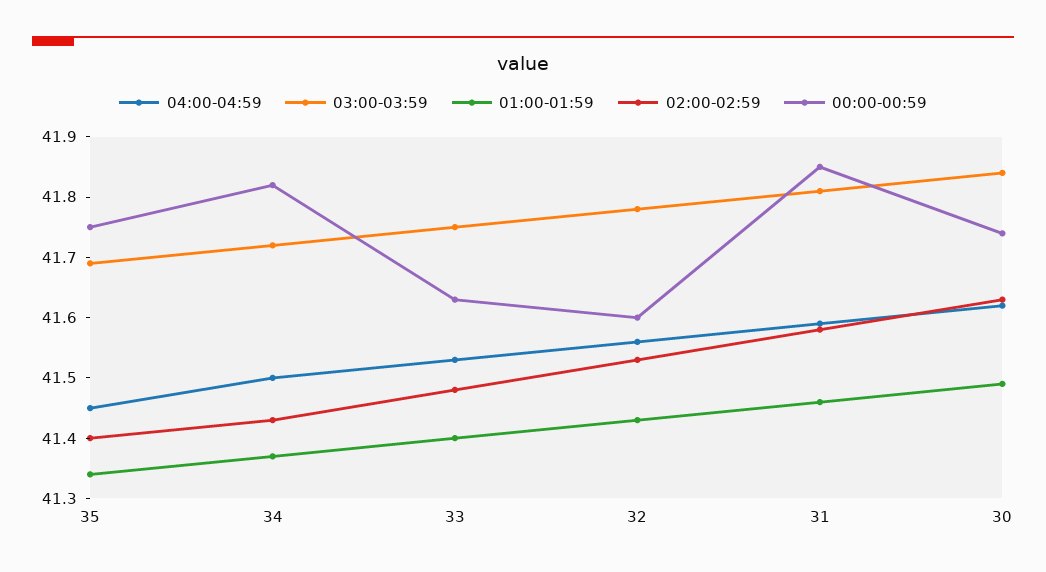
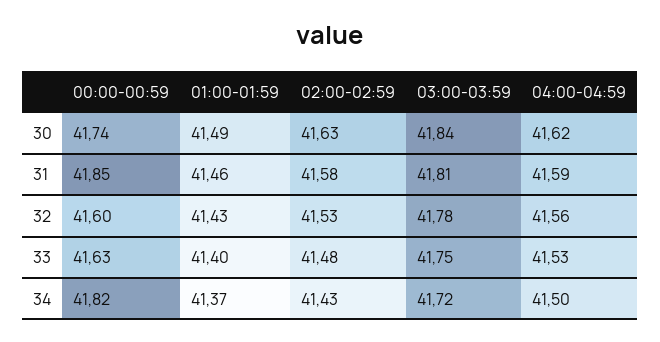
04:00-04:59, 35: 41.45 -> none
03:00-03:59, 35: 41.7 -> none
01:00-01:59, 35: 41.35 -> none
02:00-02:59, 35: 41.4 -> none
00:00-00:59, 35: 41.75 -> none

